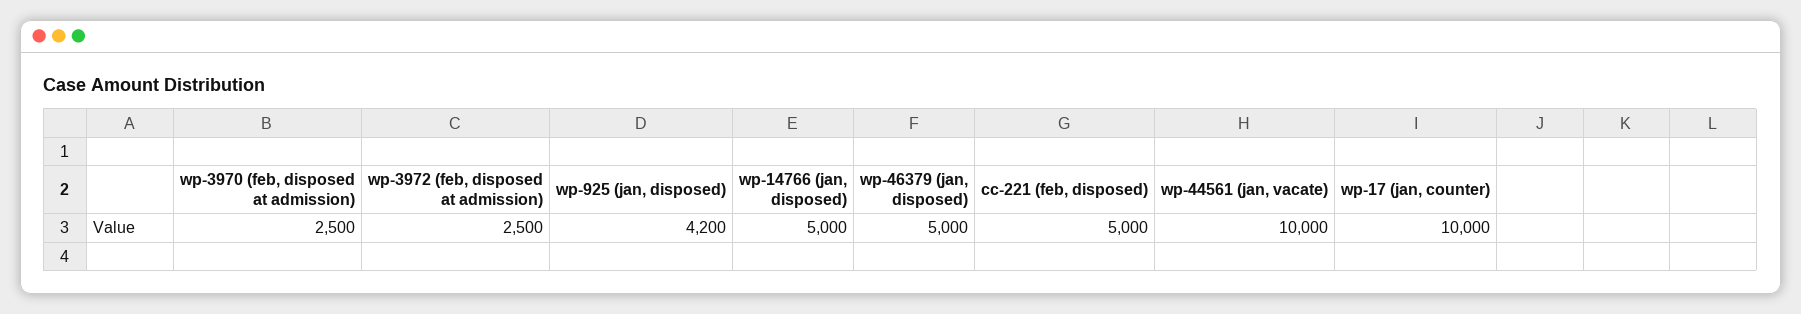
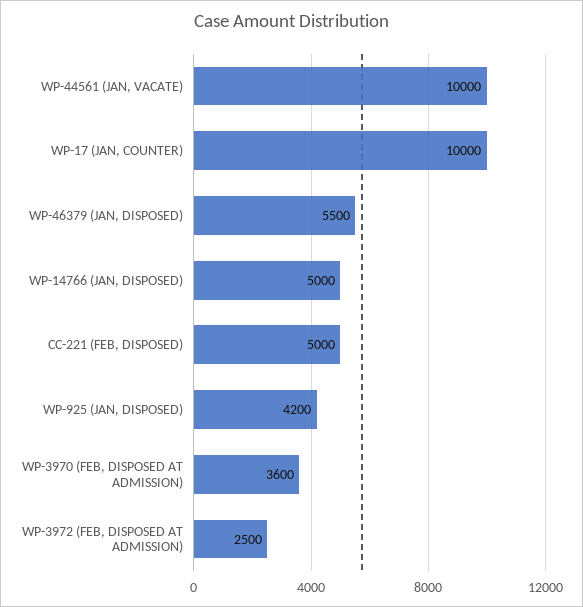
wp-3970 (feb, disposed at admission): 2500 -> 3600
wp-46379 (jan, disposed): 5000 -> 5500

